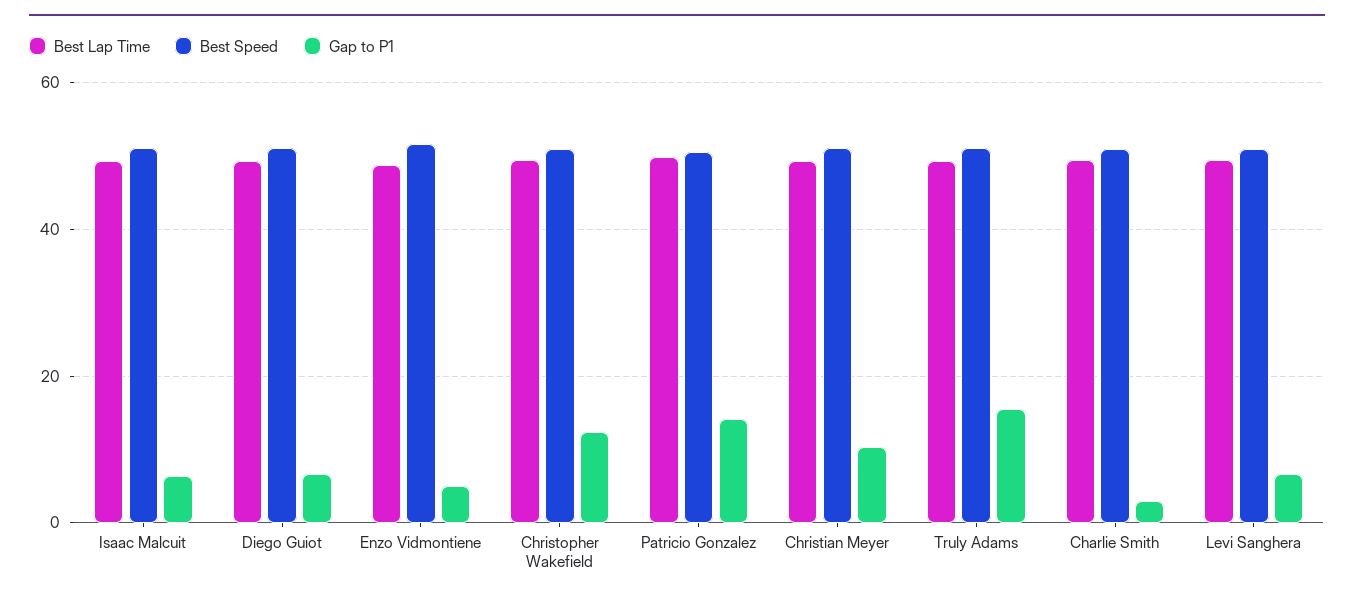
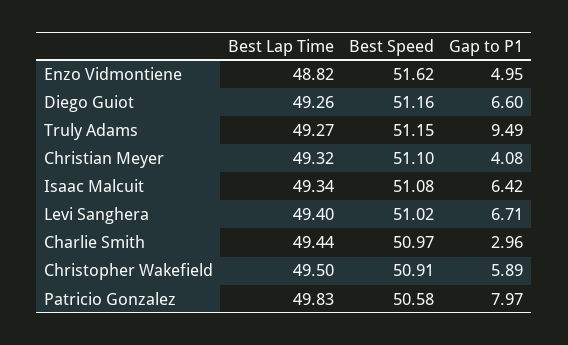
Gap to P1, Christopher Wakefield: 12 -> 5.89
Gap to P1, Patricio Gonzalez: 14 -> 7.97
Gap to P1, Christian Meyer: 10 -> 4.08
Gap to P1, Truly Adams: 16 -> 9.49

